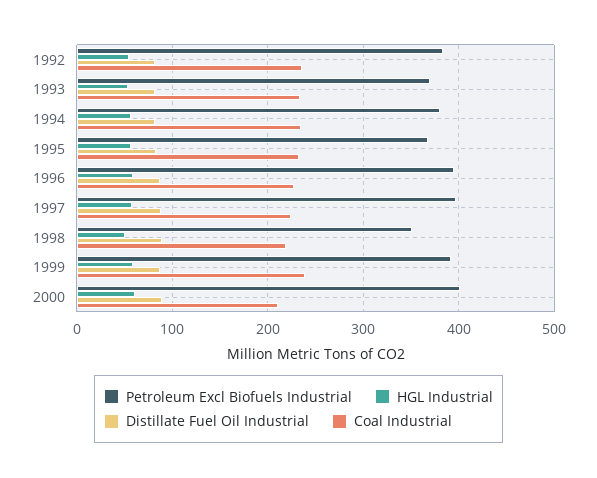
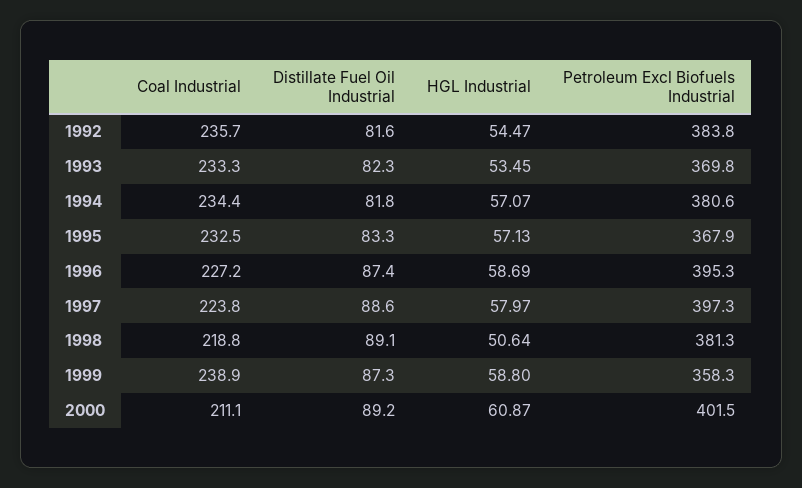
Petroleum Excl Biofuels Industrial, 1998: 350 -> 381.3
Petroleum Excl Biofuels Industrial, 1999: 390 -> 358.3

